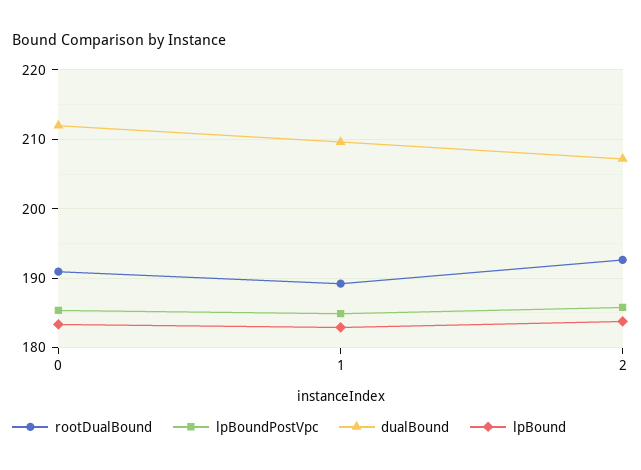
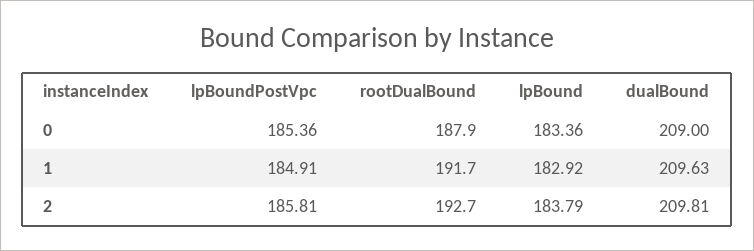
rootDualBound, 0: 191 -> 187.9
dualBound, 0: 212 -> 209
rootDualBound, 1: 189 -> 191.7
dualBound, 2: 207 -> 209.81

